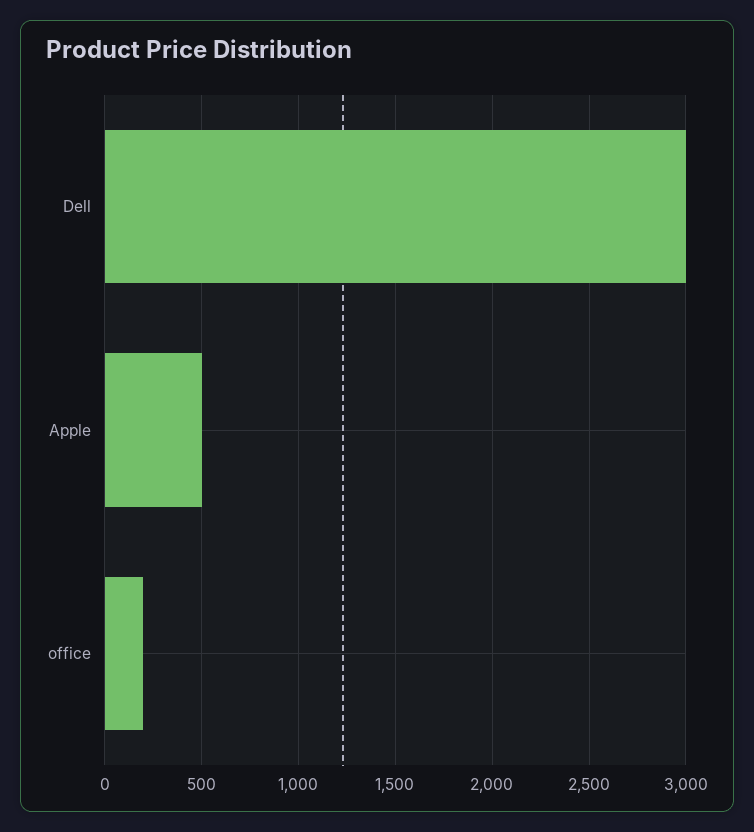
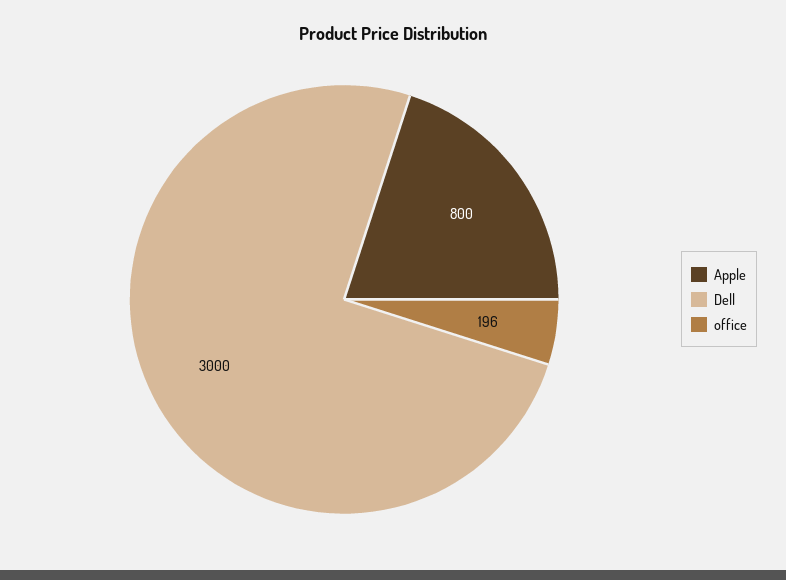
Apple: 500 -> 800

